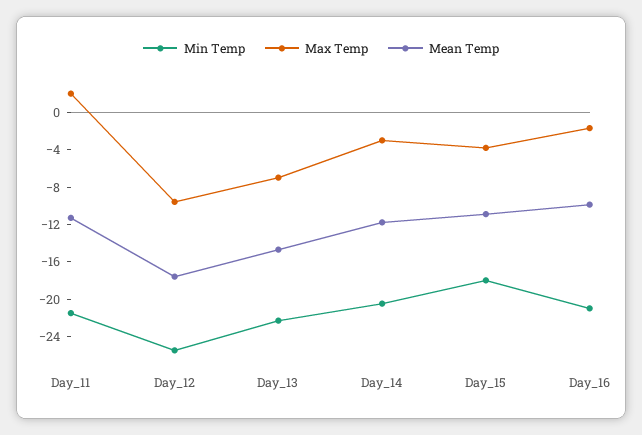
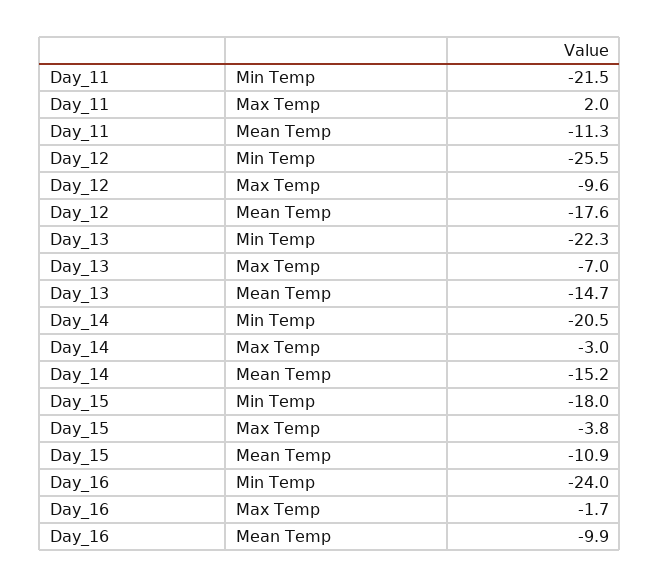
Mean Temp, Day_14: -12 -> -15.2
Min Temp, Day_16: -21 -> -24

